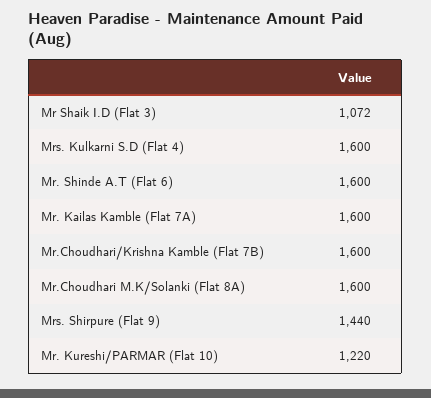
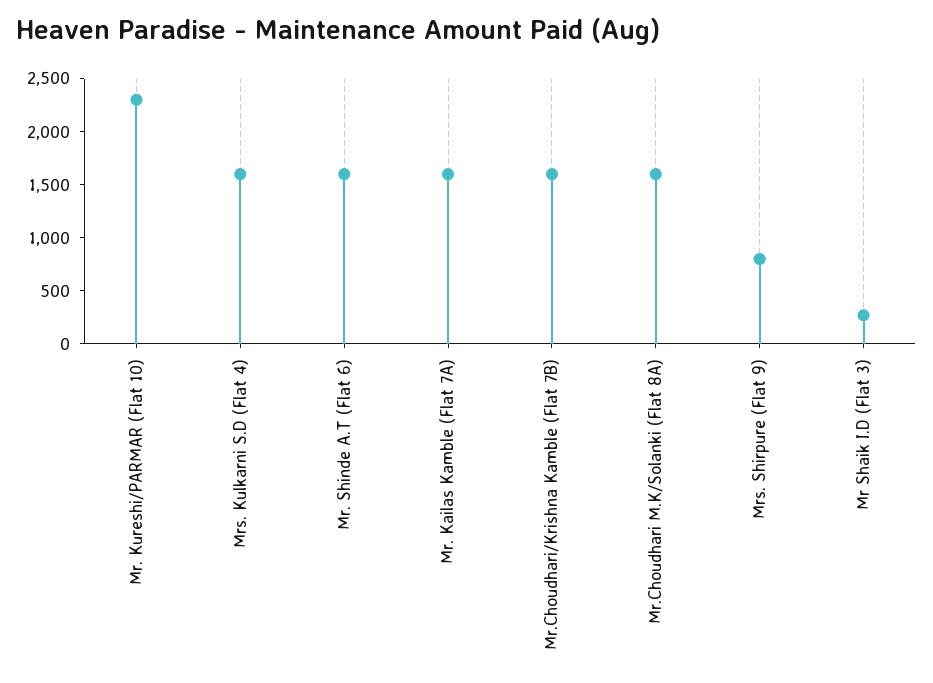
Mr Shaik I.D (Flat 3): 1072 -> 300
Mrs. Shirpure (Flat 9): 1440 -> 800
Mr. Kureshi/PARMAR (Flat 10): 1220 -> 2300

